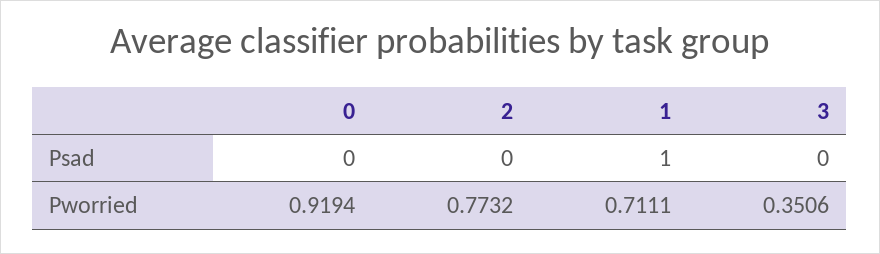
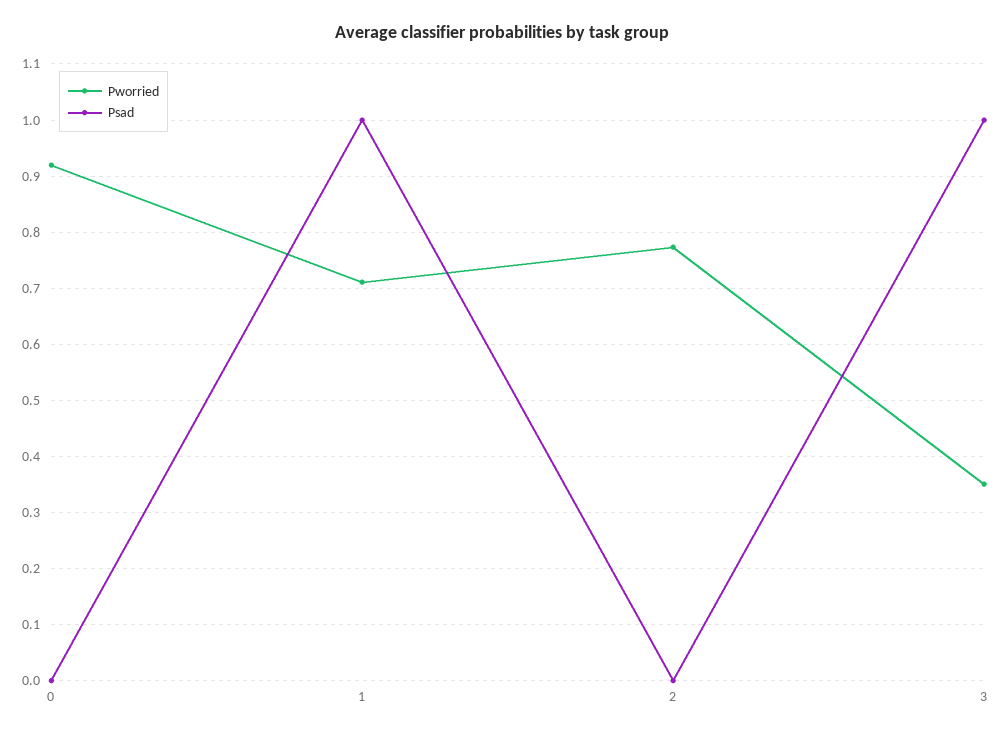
Psad, 3: 0 -> 1

